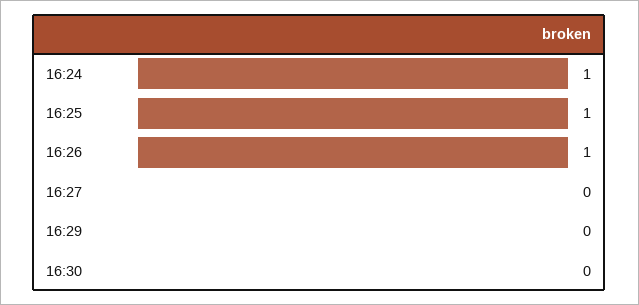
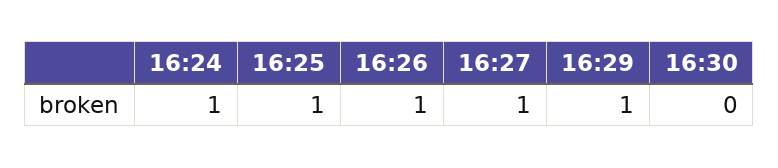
16:27: 0 -> 1
16:29: 0 -> 1

